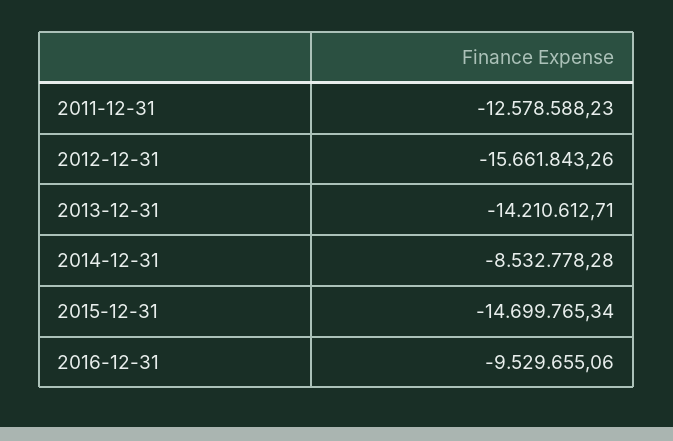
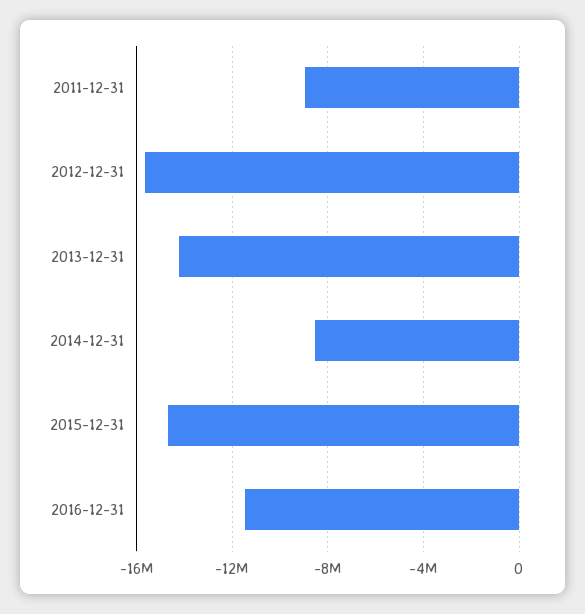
2011-12-31: -12578588.23 -> -9000000
2016-12-31: -9529655.06 -> -11500000

